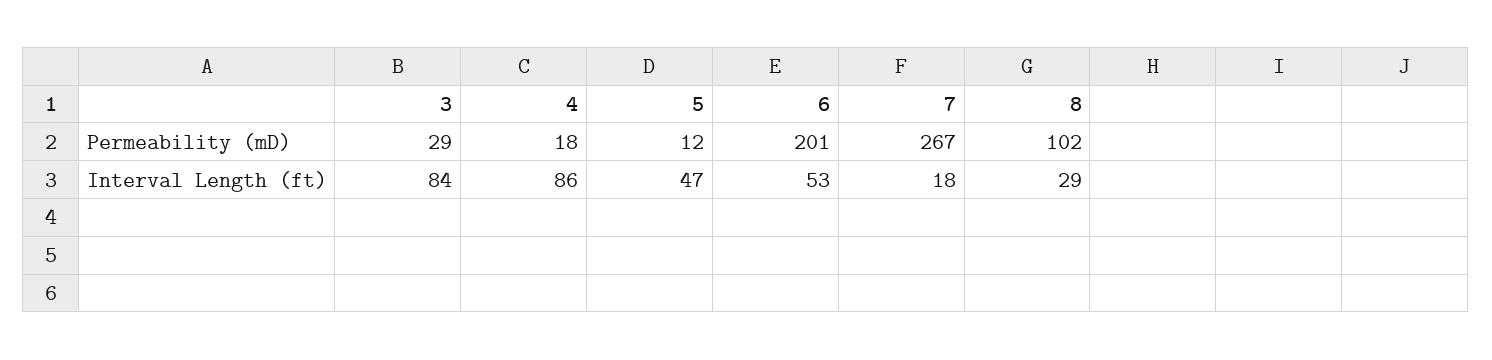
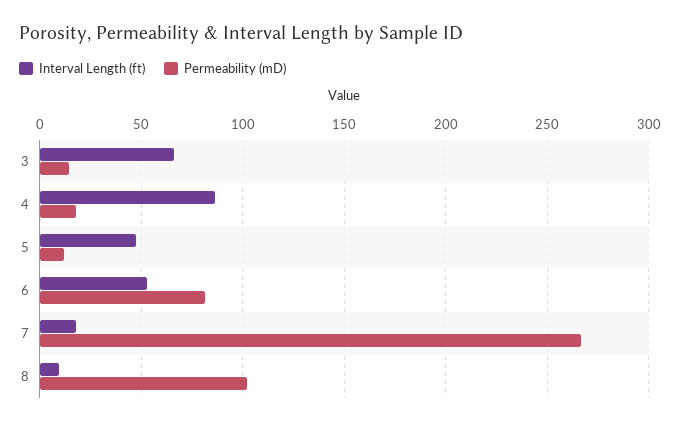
Permeability (mD), 3: 29 -> 15
Permeability (mD), 6: 201 -> 80
Interval Length (ft), 3: 84 -> 65
Interval Length (ft), 8: 29 -> 10

